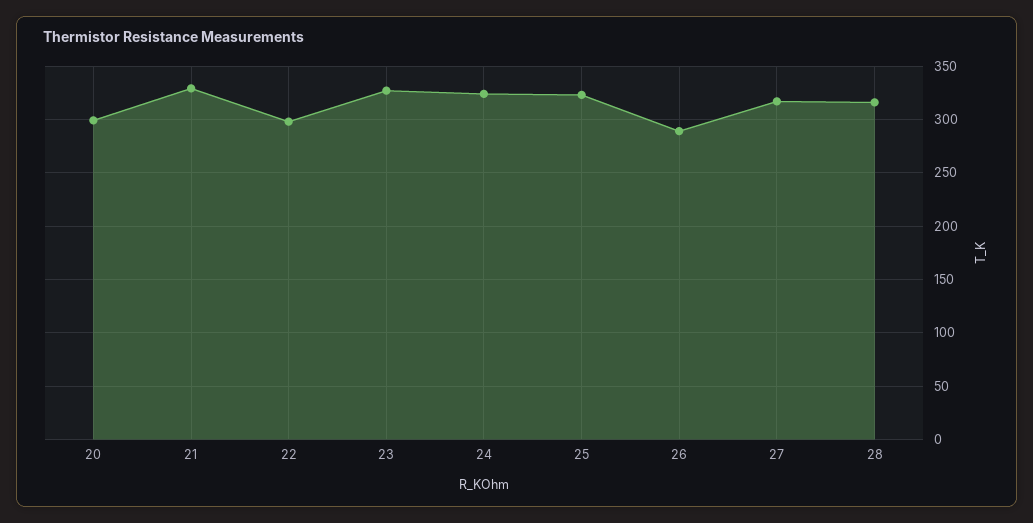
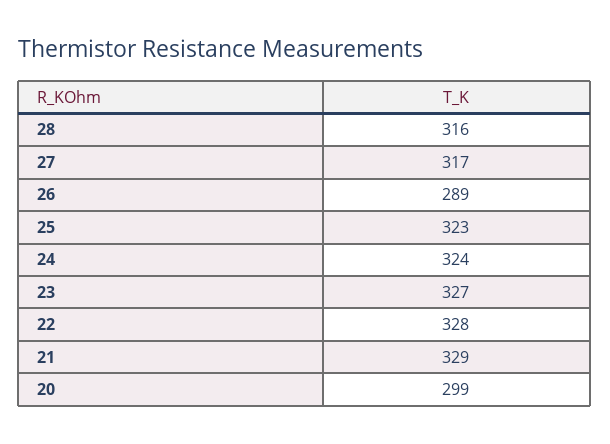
22: 300 -> 328

